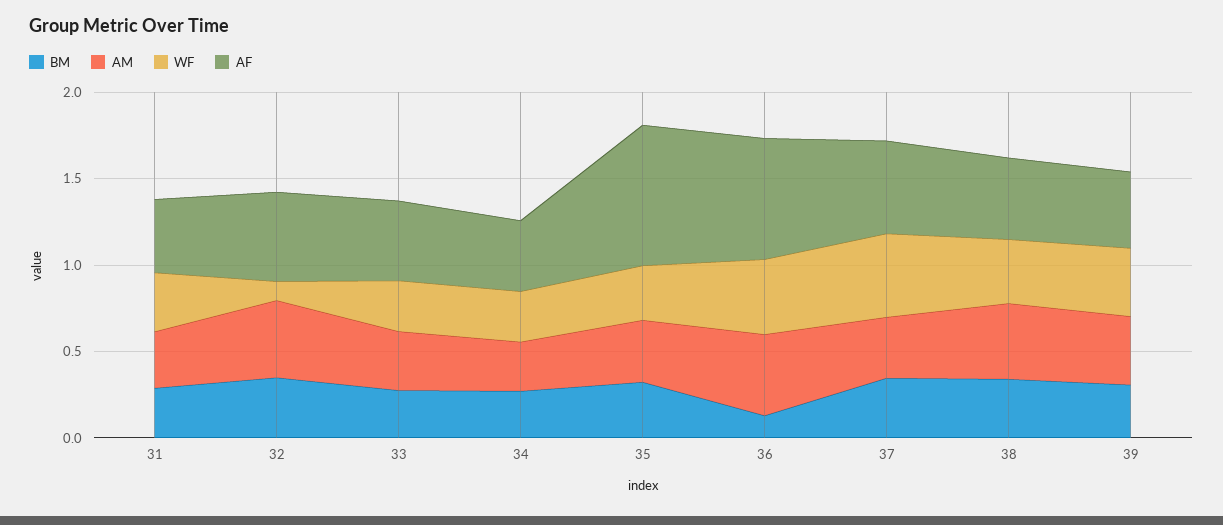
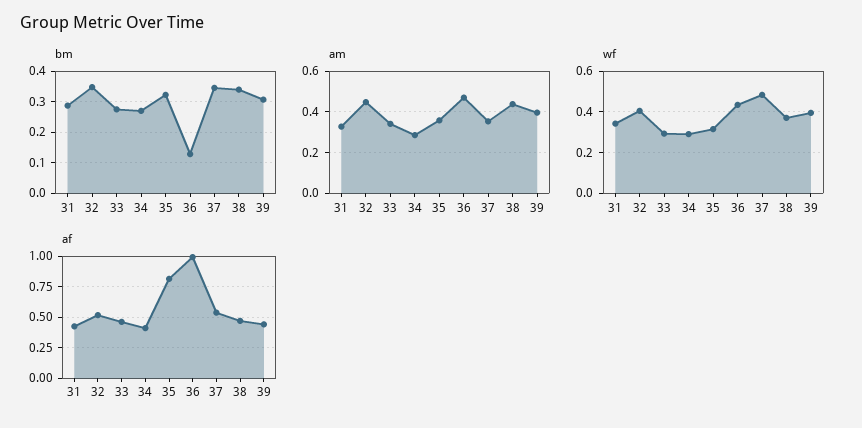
WF, 32: 0.1 -> 0.4
AF, 36: 0.7 -> 1

